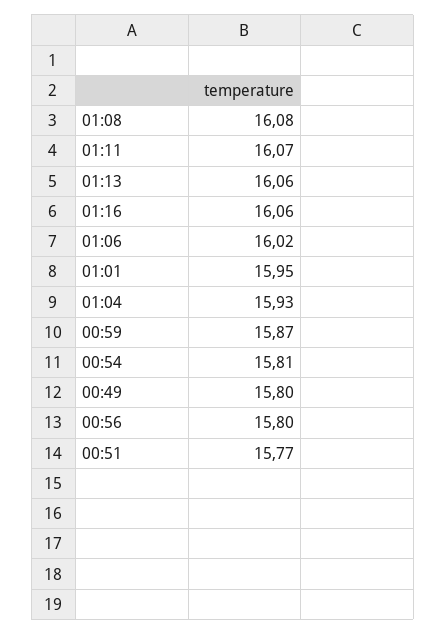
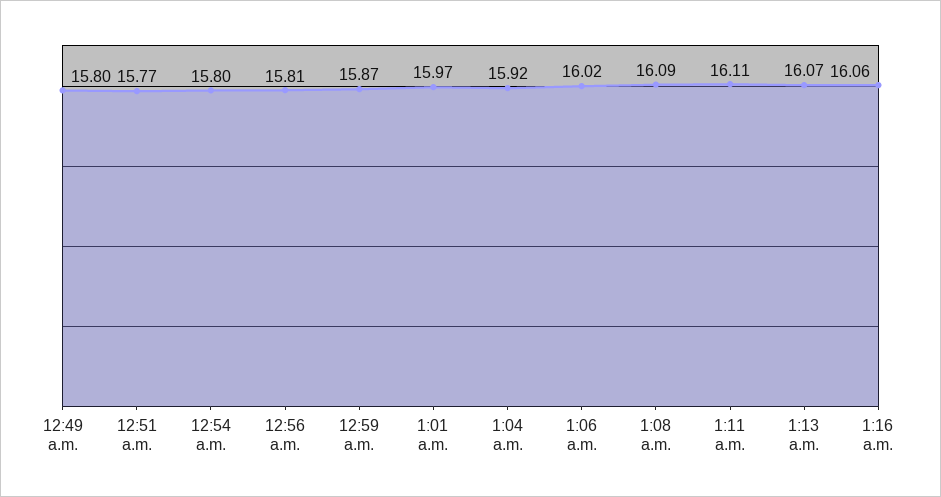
01:08: 16.08 -> 16.09
01:11: 16.07 -> 16.11
01:13: 16.06 -> 16.07
01:01: 15.95 -> 15.97
01:04: 15.93 -> 15.92
00:54: 15.81 -> 15.8
00:56: 15.8 -> 15.81

